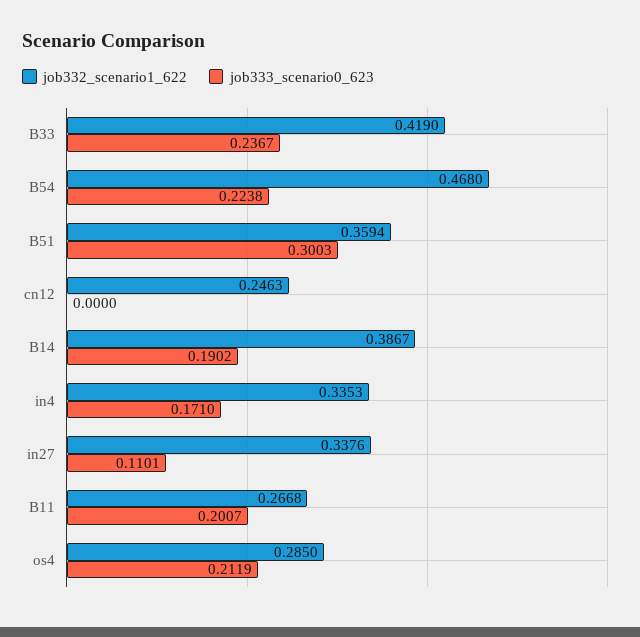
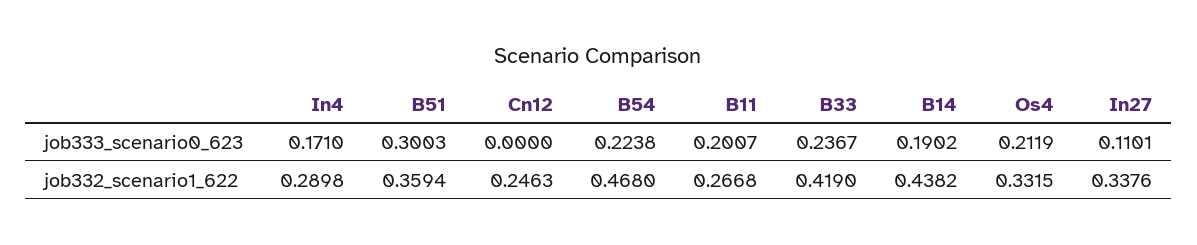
job332_scenario1_622, B14: 0.3867 -> 0.4382
job332_scenario1_622, in4: 0.3353 -> 0.2898
job332_scenario1_622, os4: 0.285 -> 0.3315

